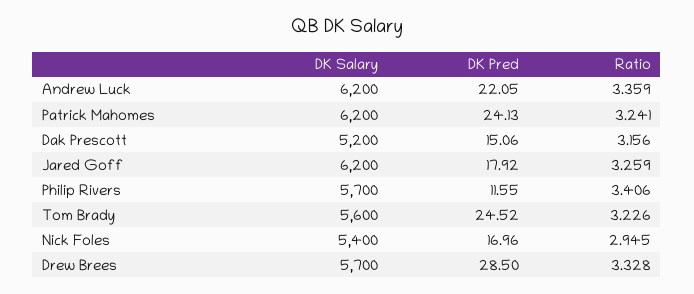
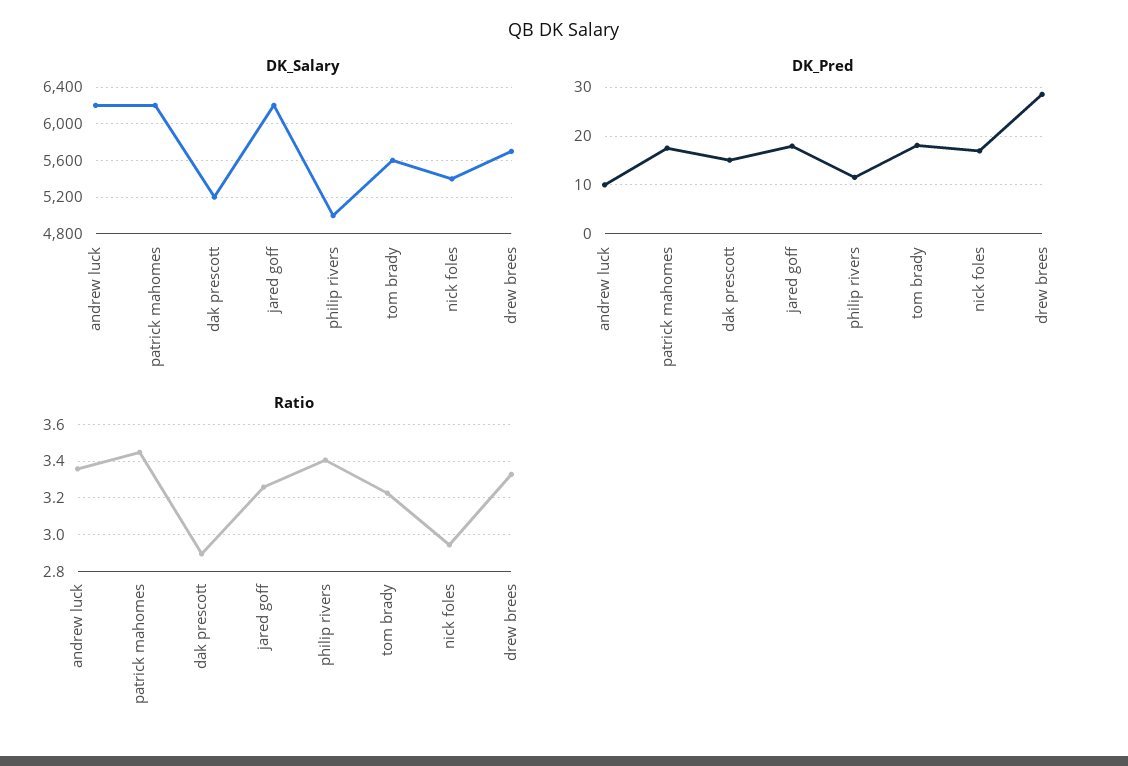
DK Pred, Andrew Luck: 22.05 -> 10
DK Pred, Patrick Mahomes: 24.13 -> 18
Ratio, Patrick Mahomes: 3.241 -> 3.45
Ratio, Dak Prescott: 3.156 -> 2.9
DK Salary, Philip Rivers: 5700 -> 5000
DK Pred, Tom Brady: 24.52 -> 18

